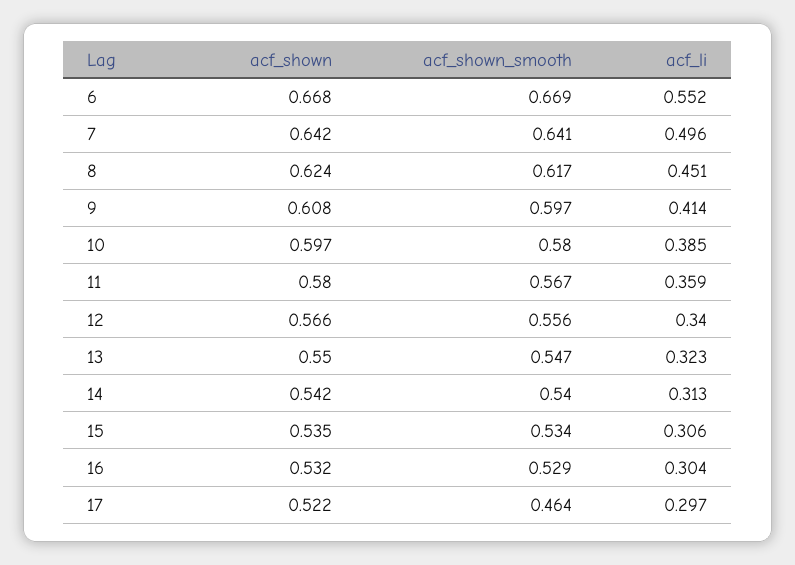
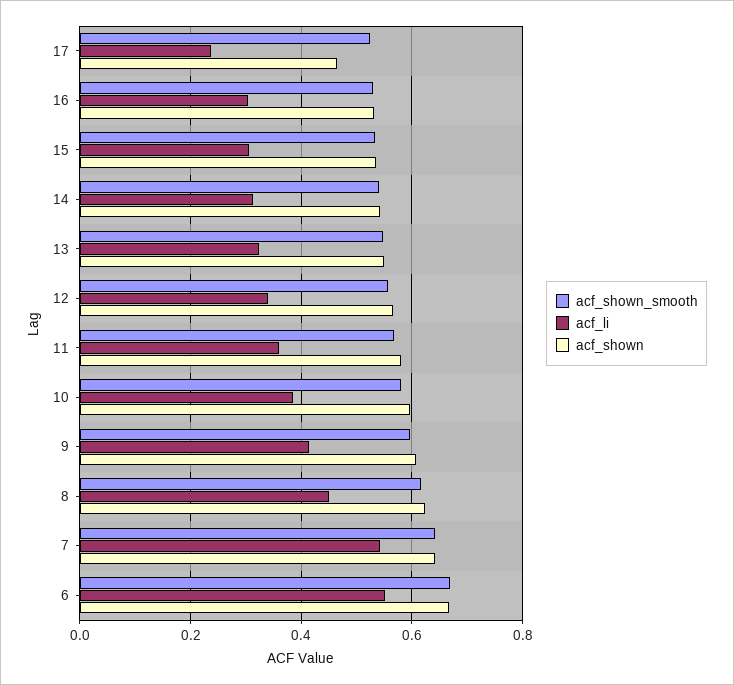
acf_li, 7: 0.496 -> 0.54
acf_shown, 17: 0.522 -> 0.46
acf_shown_smooth, 17: 0.464 -> 0.52
acf_li, 17: 0.297 -> 0.24

